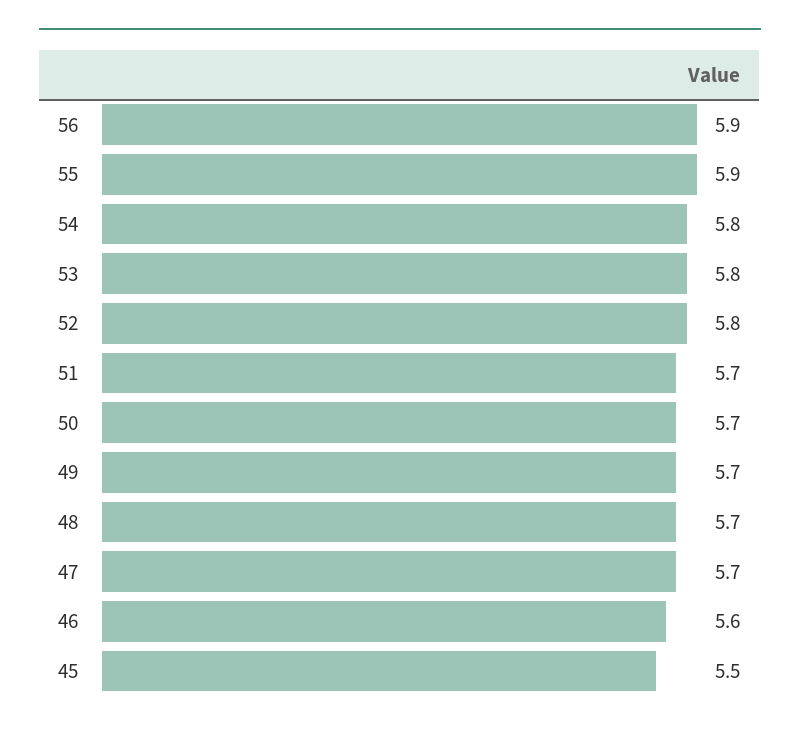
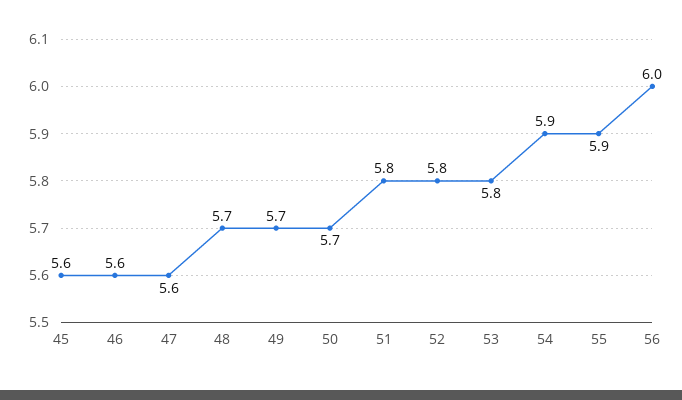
56: 5.9 -> 6
54: 5.8 -> 5.9
51: 5.7 -> 5.8
47: 5.7 -> 5.6
45: 5.5 -> 5.6

